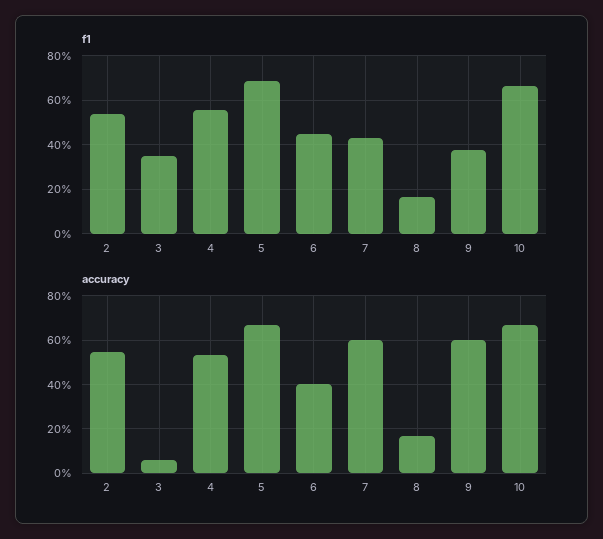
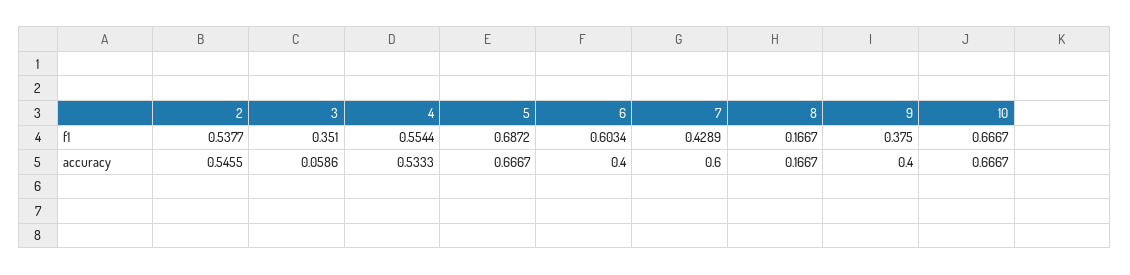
f1, 6: 0.45 -> 0.6034
accuracy, 9: 0.6 -> 0.4

